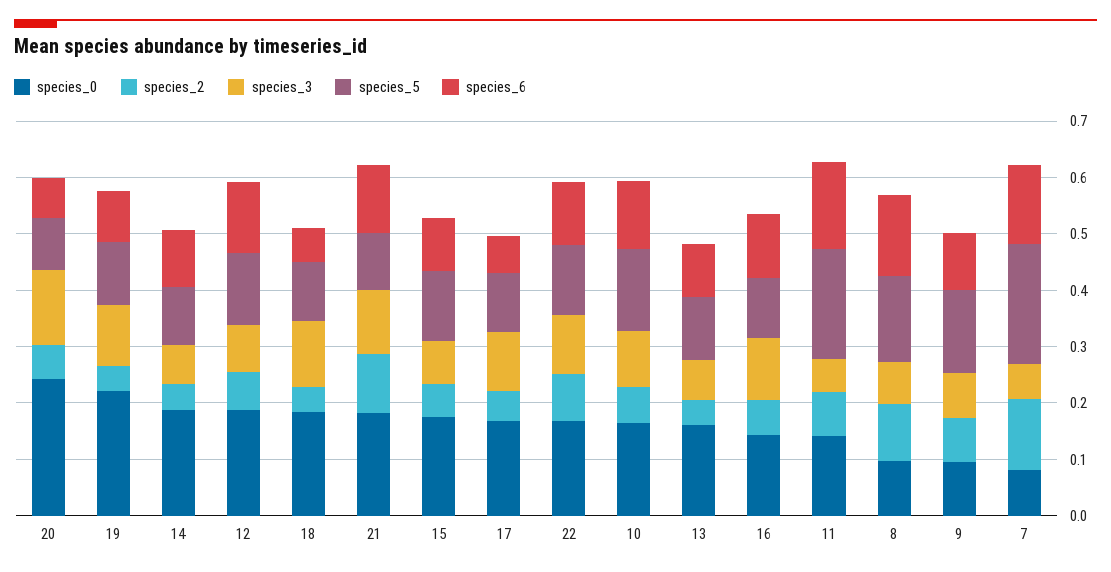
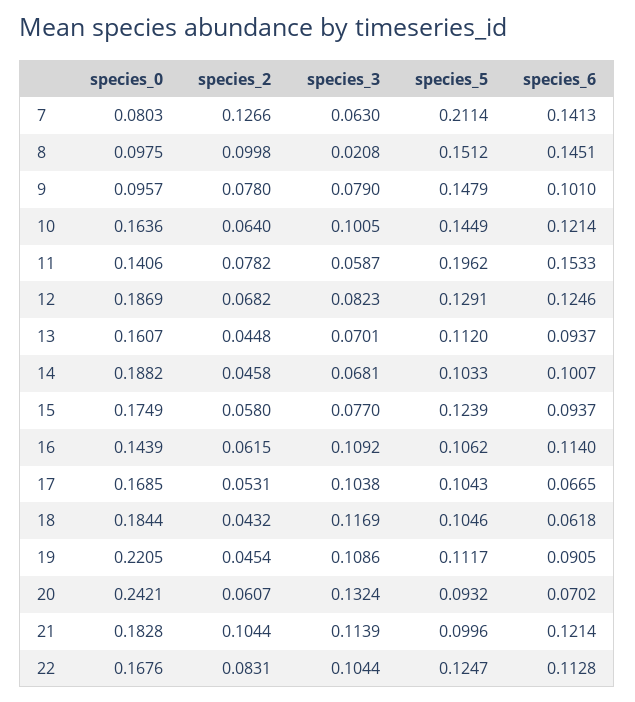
species_3, 8: 0.08 -> 0.0208

